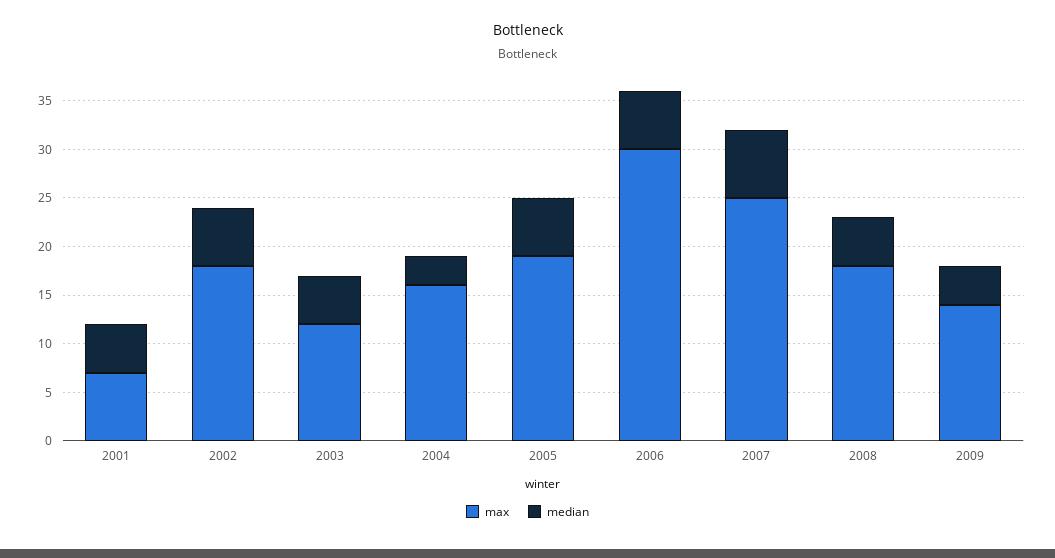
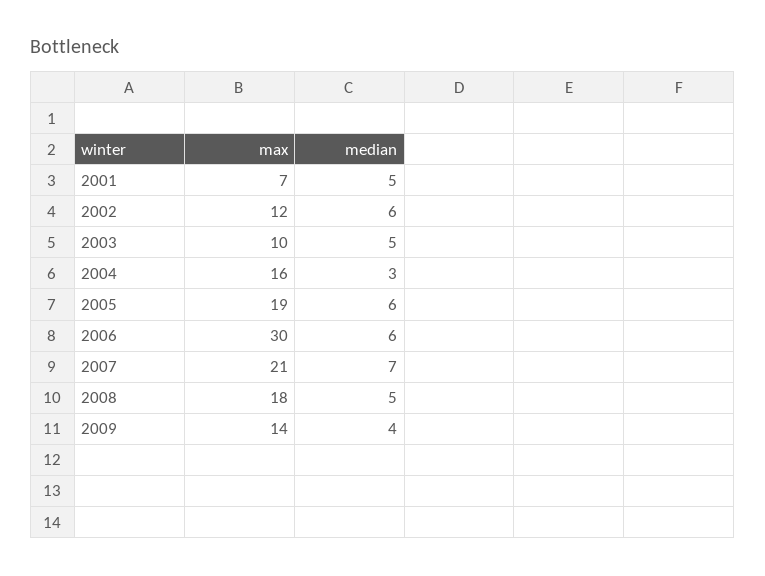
max, 2002: 18 -> 12
max, 2003: 12 -> 10
max, 2007: 25 -> 21

